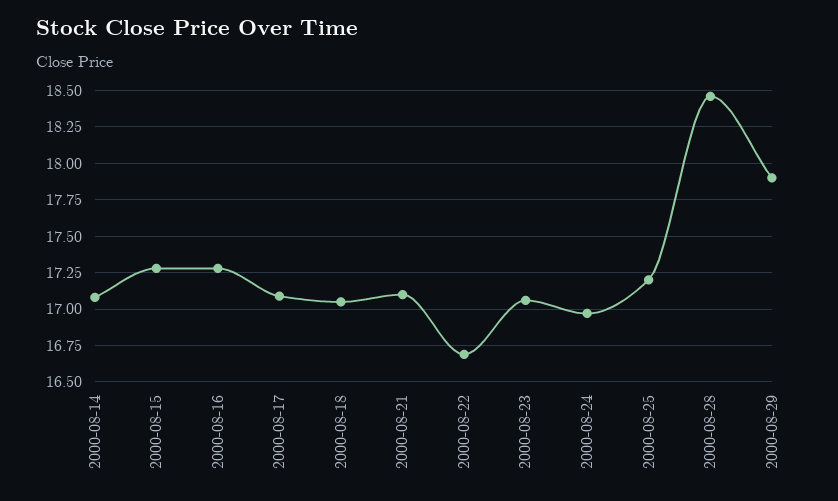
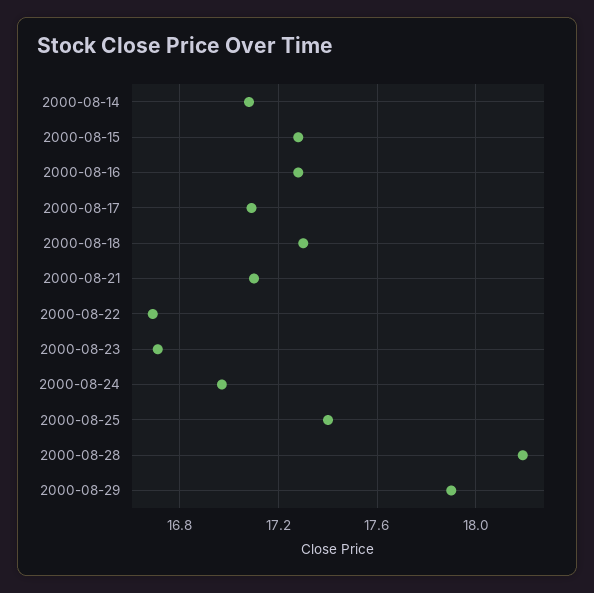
2000-08-18: 17.05 -> 17.3
2000-08-23: 17.05 -> 16.7
2000-08-25: 17.2 -> 17.4
2000-08-28: 18.45 -> 18.2

